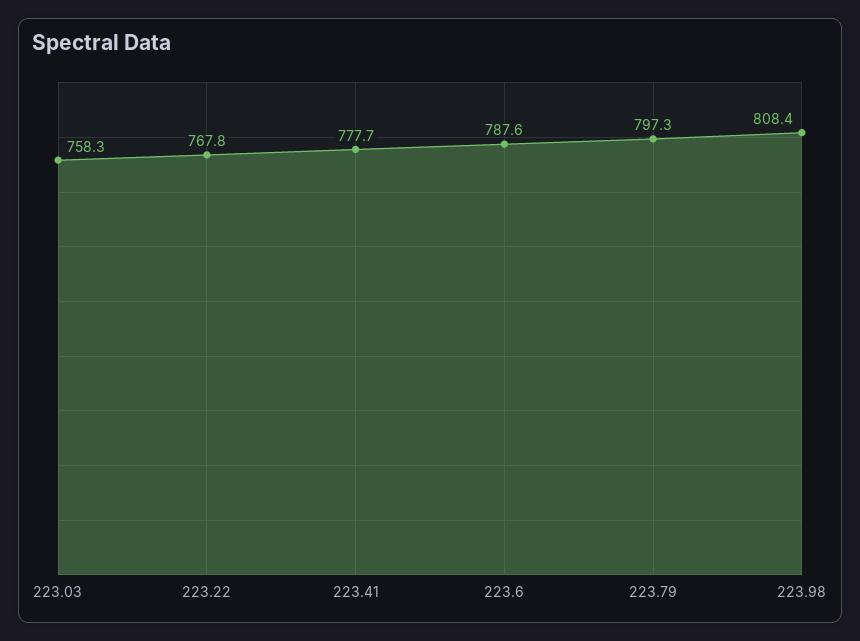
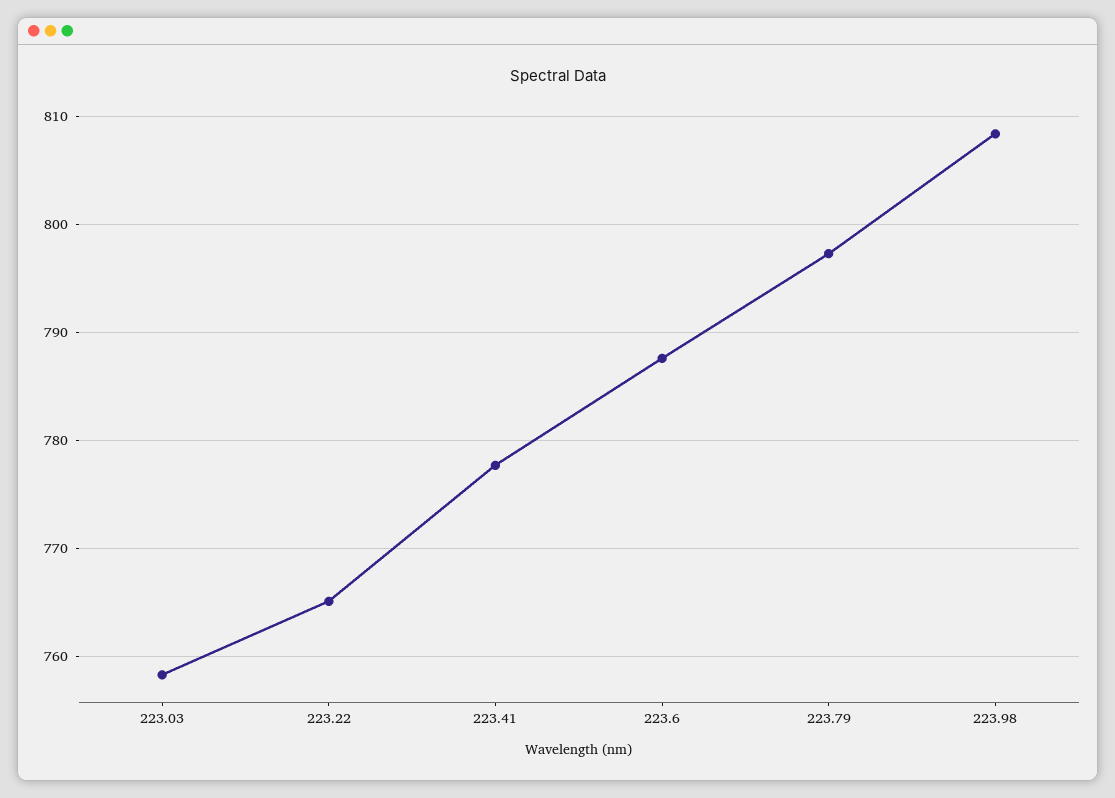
223.22: 767.8 -> 765

